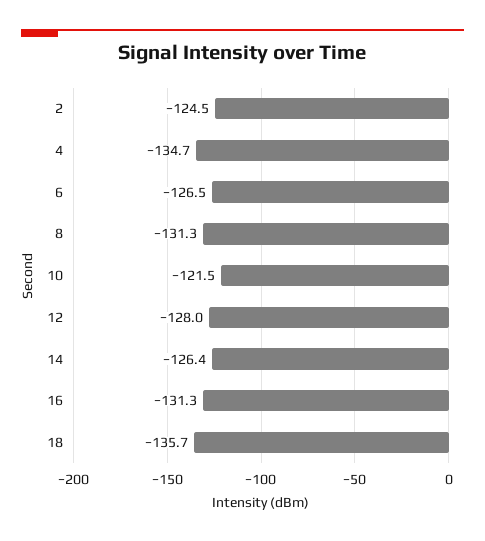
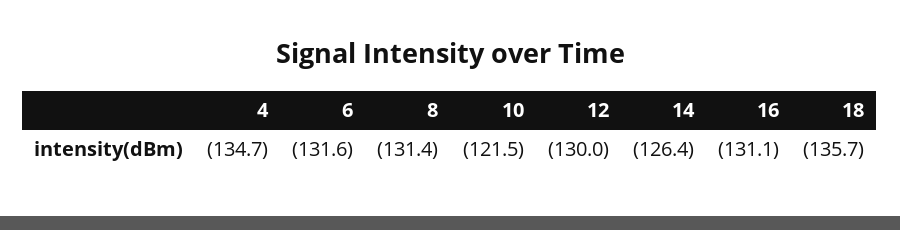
2: -124.5 -> none
6: -126.5 -> -131.6
8: -131.3 -> -131.4
12: -128 -> -130
16: -131.3 -> -131.1

